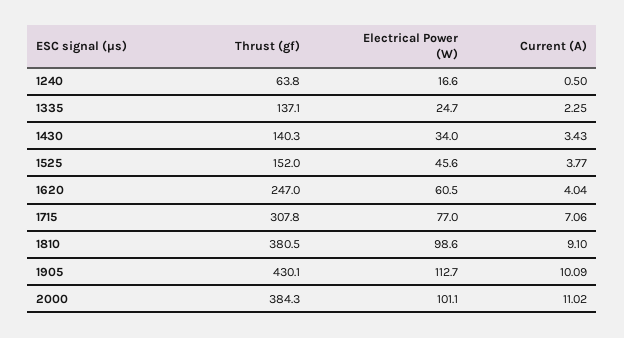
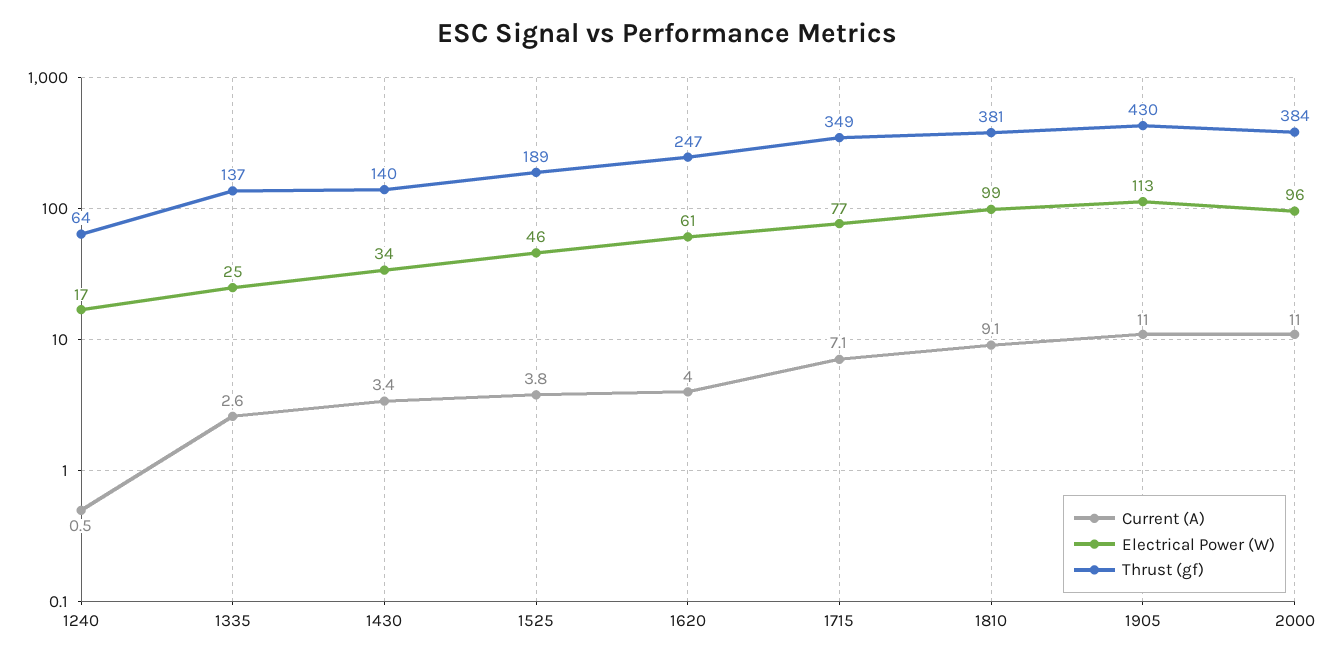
Current (A), 1335: 2.25 -> 2.6
Thrust (gf), 1525: 152 -> 189
Thrust (gf), 1715: 307.8 -> 349
Current (A), 1905: 10.09 -> 11
Electrical Power (W), 2000: 101.1 -> 96

